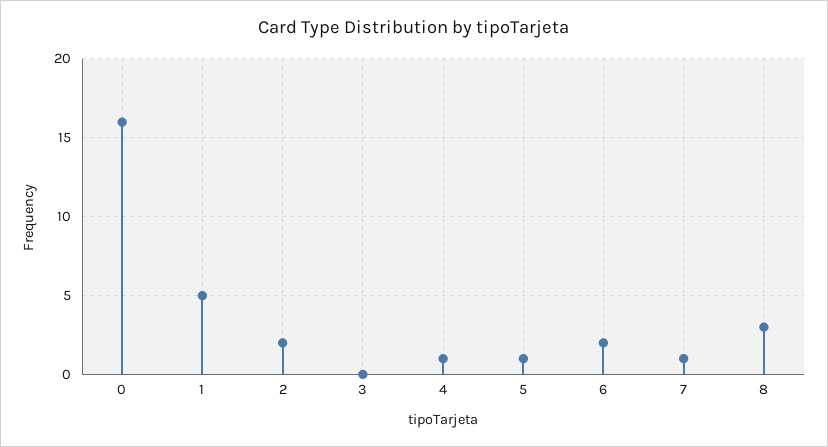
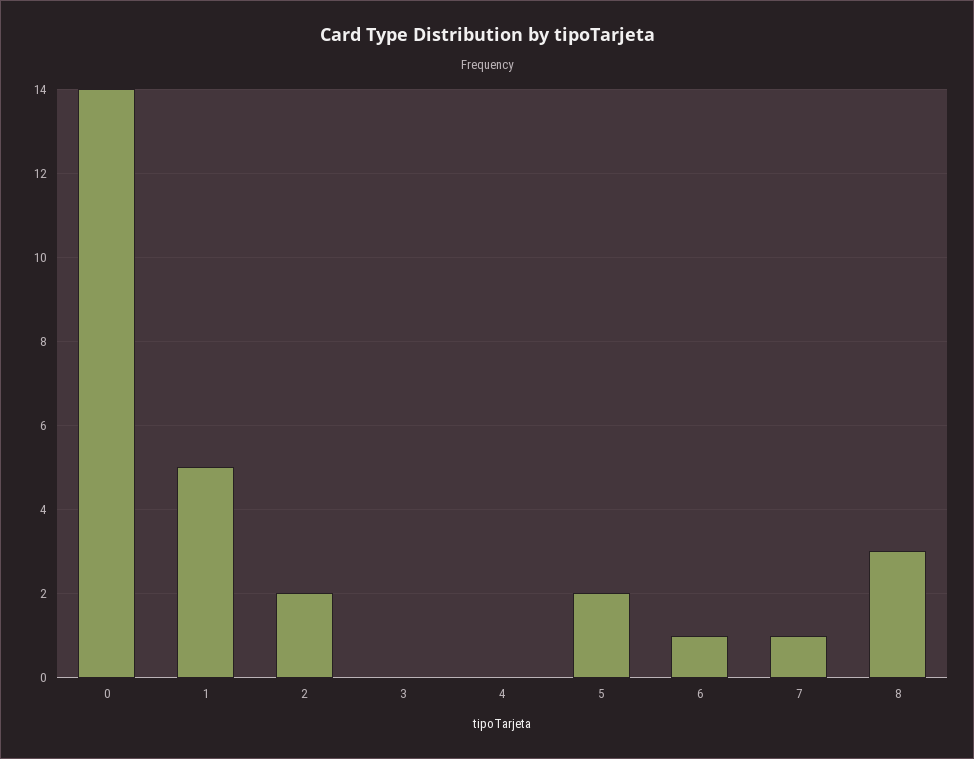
0: 16 -> 14
4: 1 -> 0
5: 1 -> 2
6: 2 -> 1

